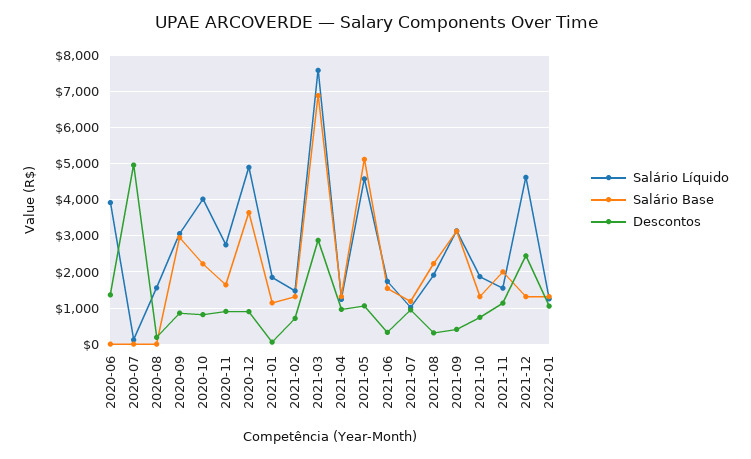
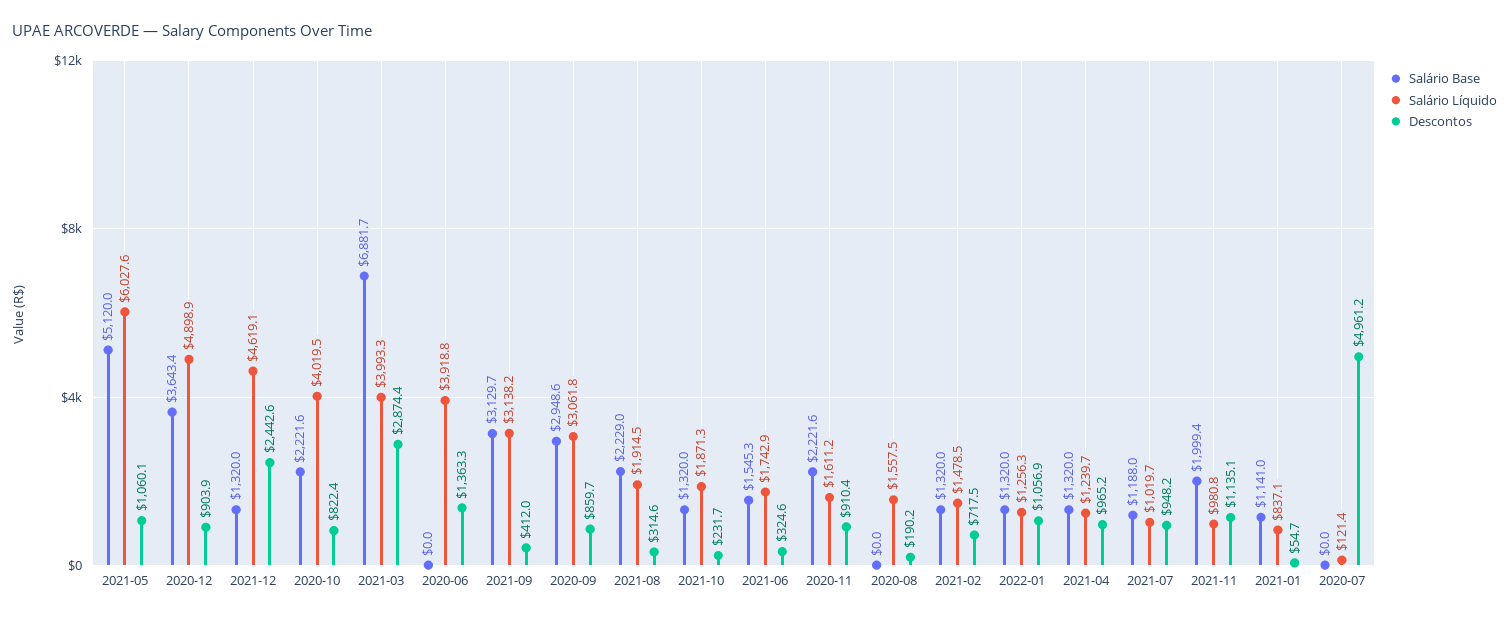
Salário Líquido, 2020-11: 2800 -> 1611.2
Salário Base, 2020-11: 1600 -> 2221.6
Salário Líquido, 2021-01: 1800 -> 837.1
Salário Líquido, 2021-03: 7600 -> 3993.3
Salário Líquido, 2021-05: 4600 -> 6027.6
Descontos, 2021-10: 800 -> 231.7
Salário Líquido, 2021-11: 1600 -> 980.8

